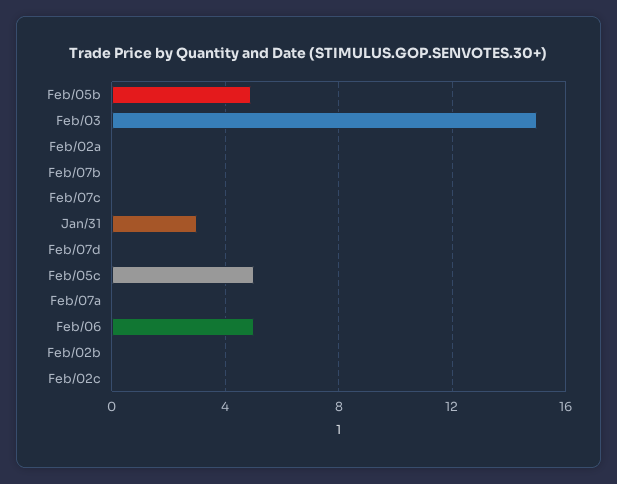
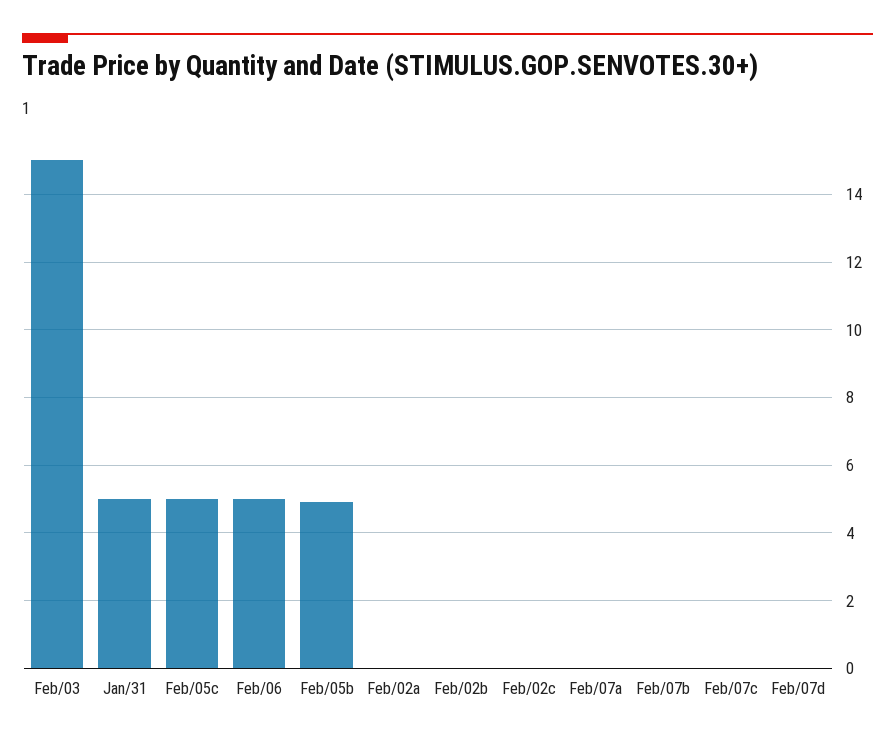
Jan/31: 3 -> 5

